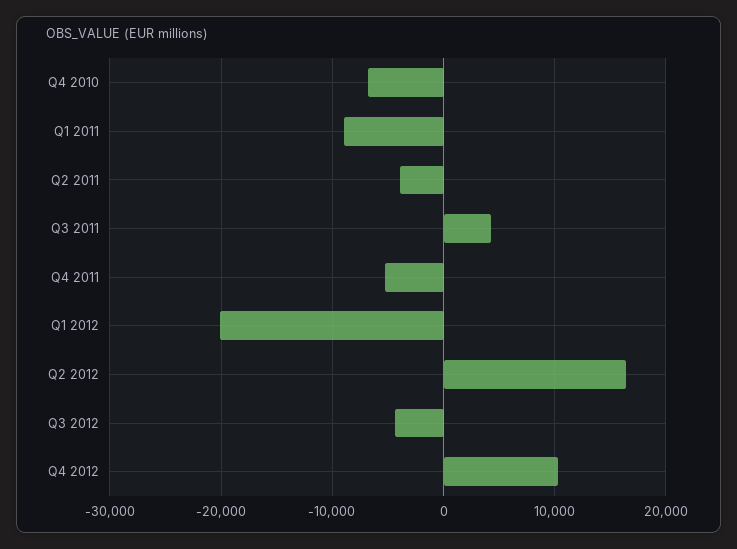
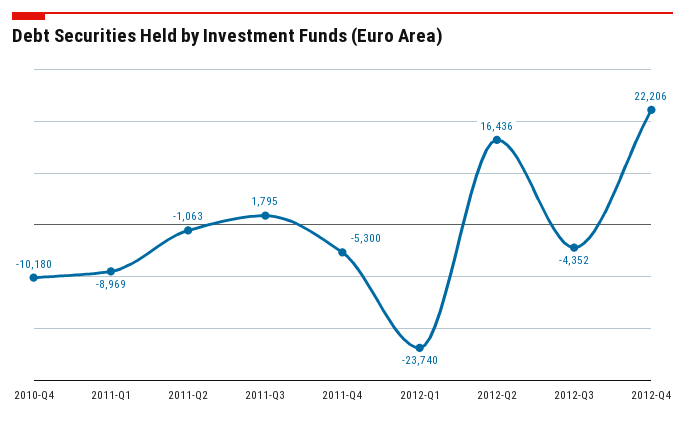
Q4 2010: -7000 -> -10180
Q2 2011: -4000 -> -1063
Q3 2011: 4000 -> 1795
Q1 2012: -20000 -> -23740
Q4 2012: 10000 -> 22206

